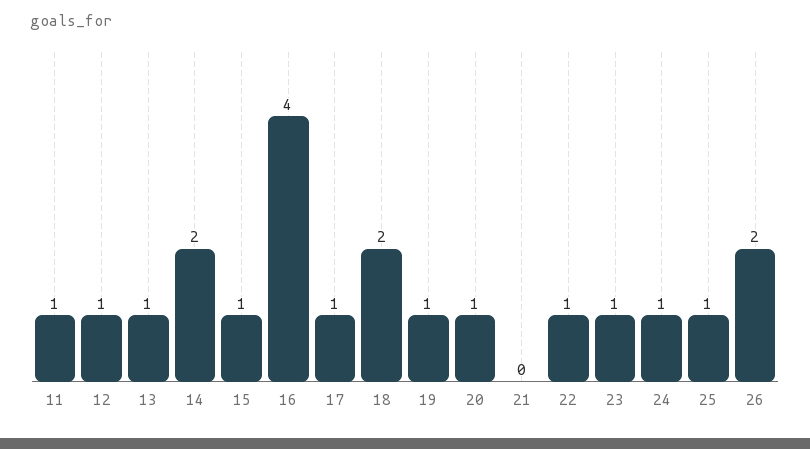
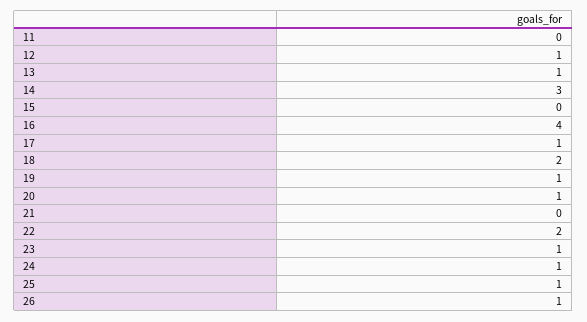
11: 1 -> 0
14: 2 -> 3
15: 1 -> 0
22: 1 -> 2
26: 2 -> 1

